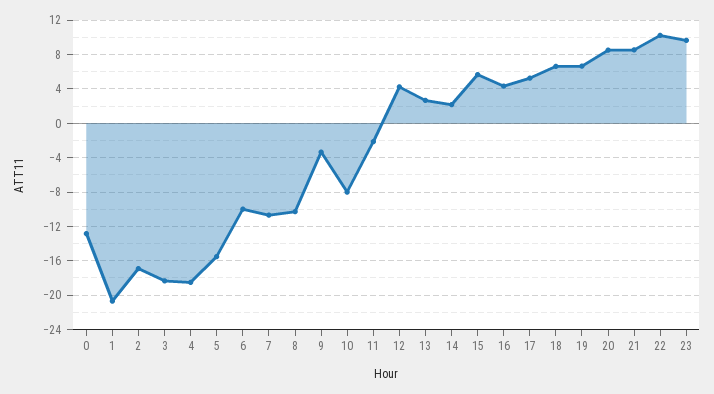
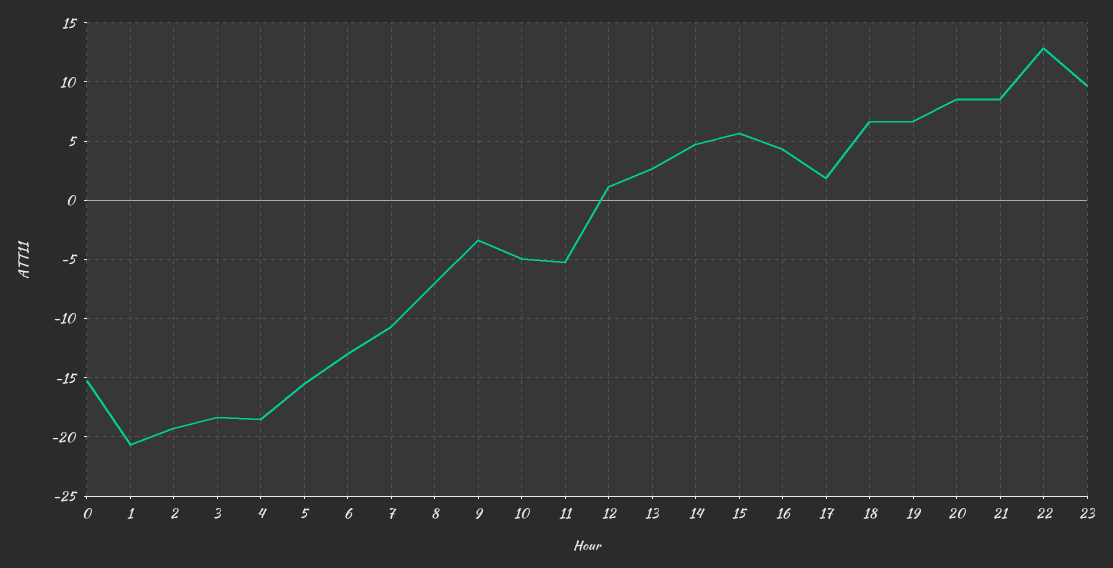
0: -13 -> -15
2: -17 -> -19
6: -10 -> -13
8: -10 -> -7
10: -8 -> -5
11: -2 -> -5
12: 4 -> 1
14: 2 -> 5
17: 5 -> 2
22: 10 -> 13

